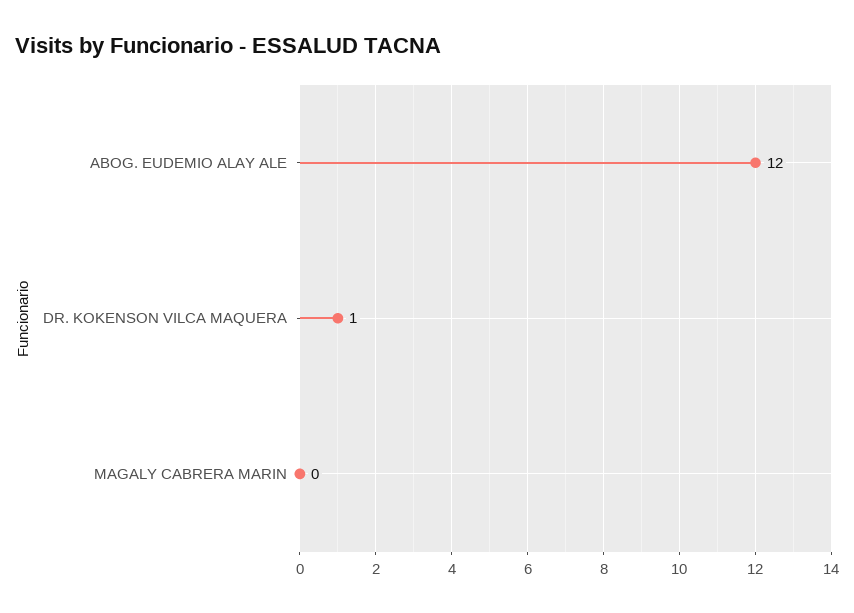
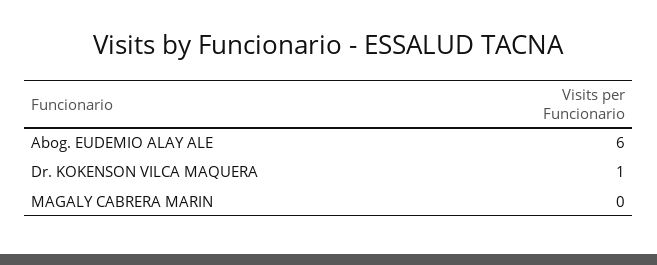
ABOG. EUDEMIO ALAY ALE: 12 -> 6

